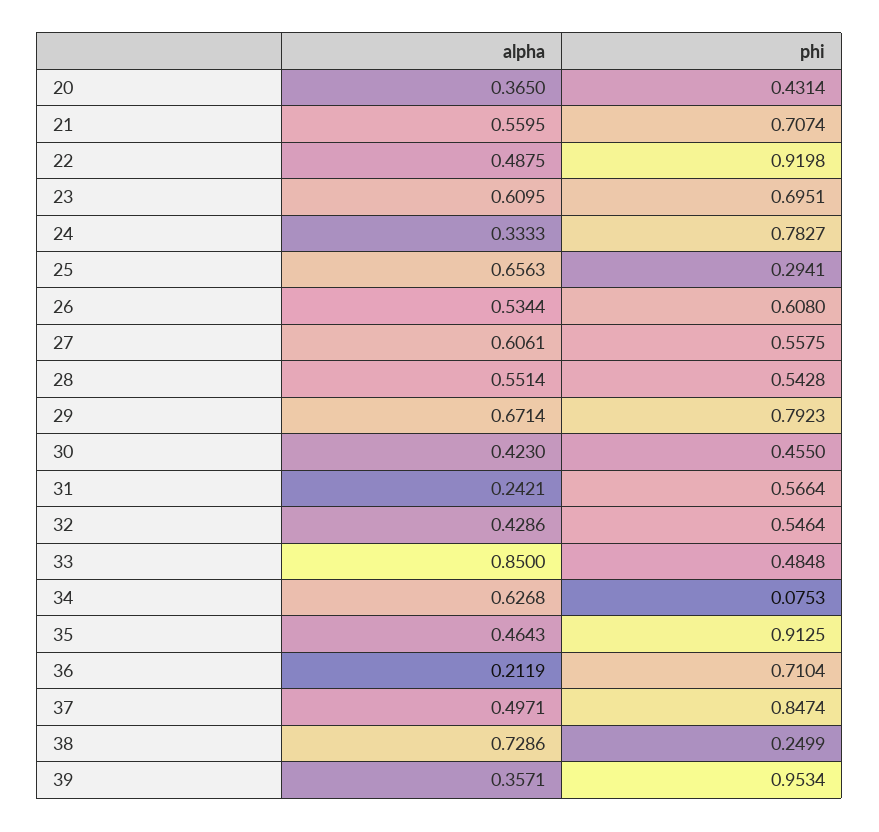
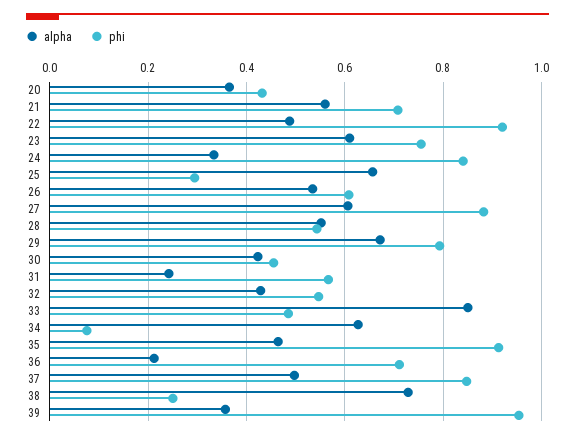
phi, 23: 0.6951 -> 0.76
phi, 24: 0.7827 -> 0.84
phi, 27: 0.5575 -> 0.88

